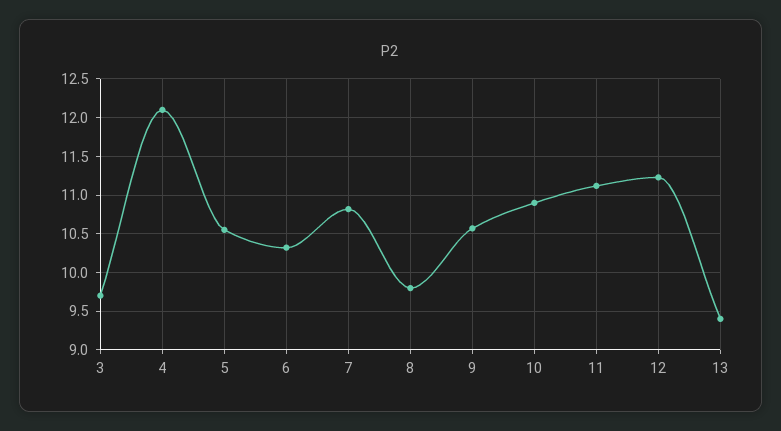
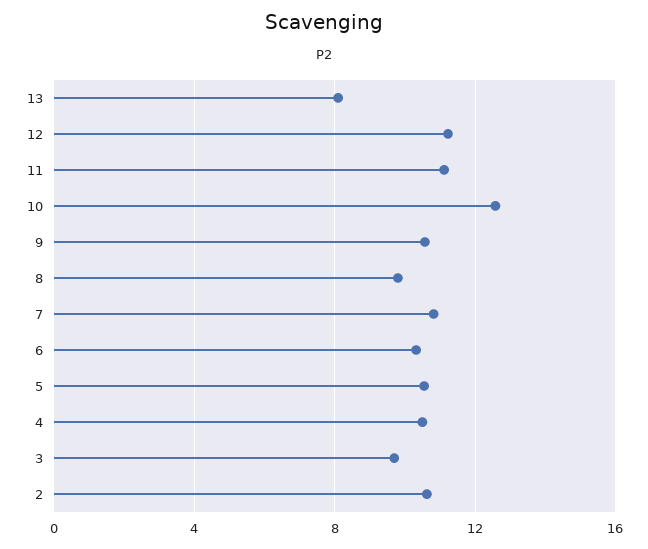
4: 12.1 -> 10.5
10: 10.9 -> 12.5
13: 9.4 -> 8
2: none -> 10.5

